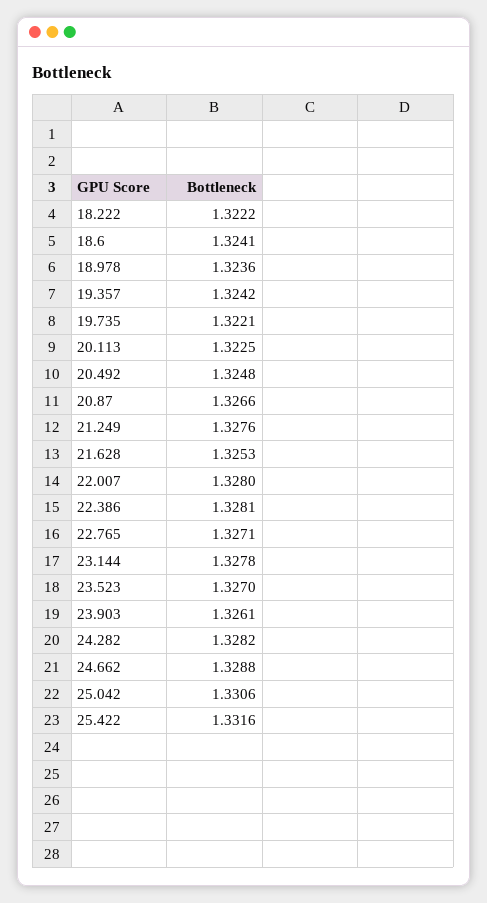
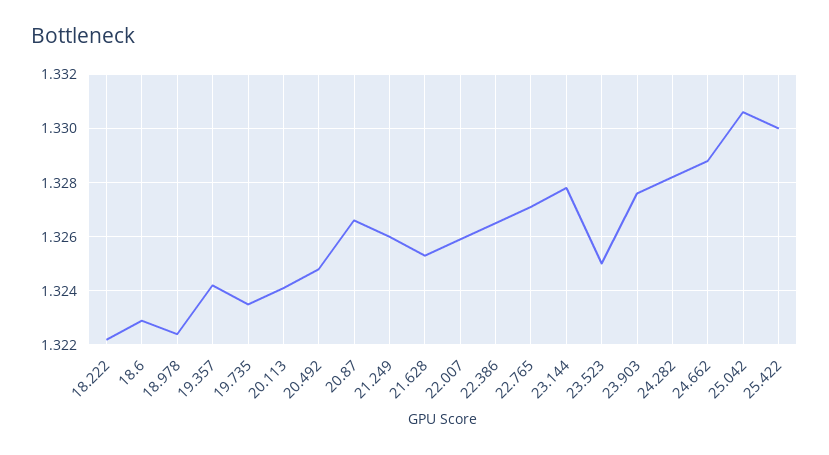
18.6: 1.3241 -> 1.323
18.978: 1.3236 -> 1.3225
19.735: 1.3221 -> 1.3235
20.113: 1.3225 -> 1.324
21.249: 1.3276 -> 1.326
22.007: 1.328 -> 1.326
22.386: 1.3281 -> 1.3265
23.523: 1.327 -> 1.325
23.903: 1.3261 -> 1.3275
25.422: 1.3316 -> 1.33

